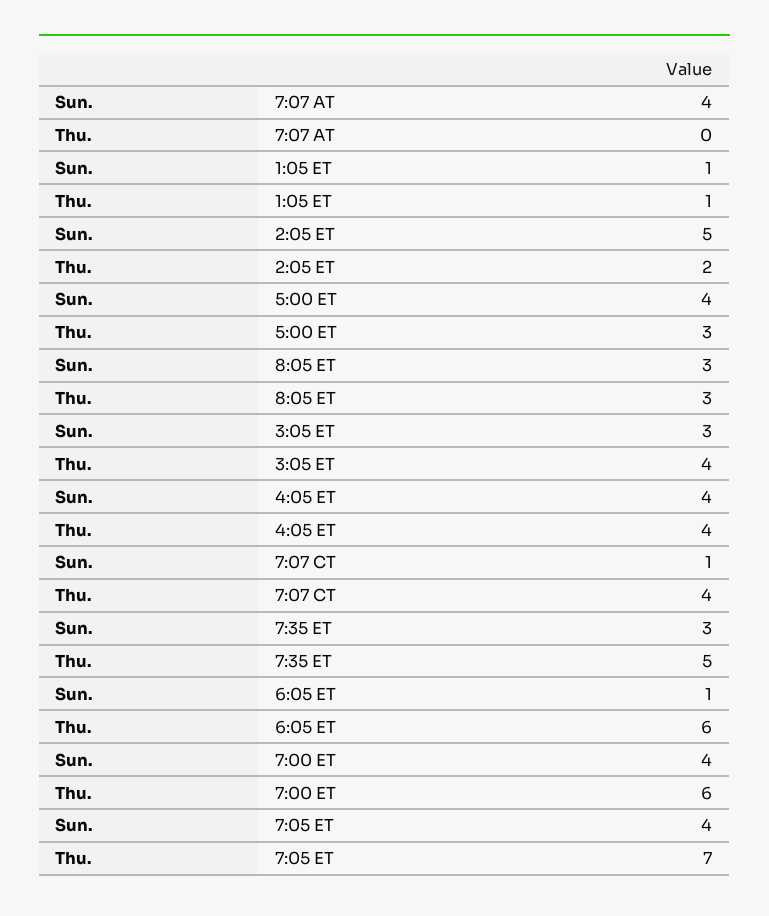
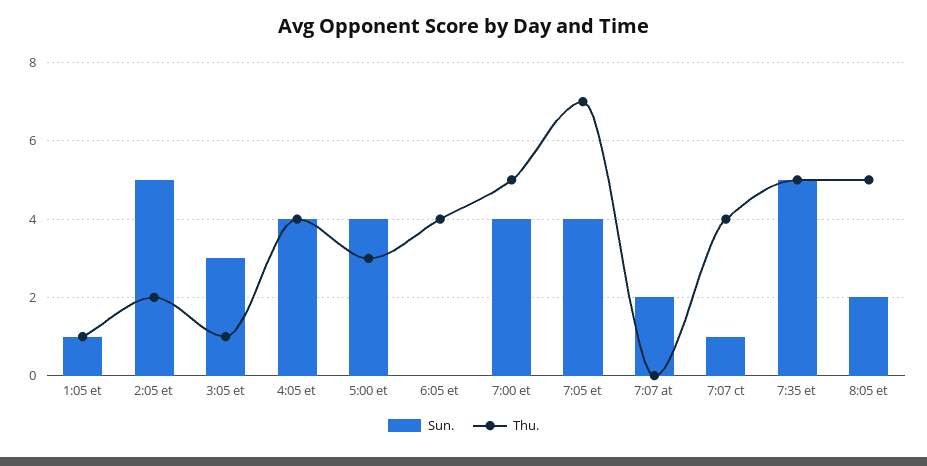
Sun., 7:07 AT: 4 -> 2
Sun., 8:05 ET: 3 -> 2
Thu., 8:05 ET: 3 -> 5
Thu., 3:05 ET: 4 -> 1
Sun., 7:35 ET: 3 -> 5
Sun., 6:05 ET: 1 -> 0
Thu., 6:05 ET: 6 -> 4
Thu., 7:00 ET: 6 -> 5

